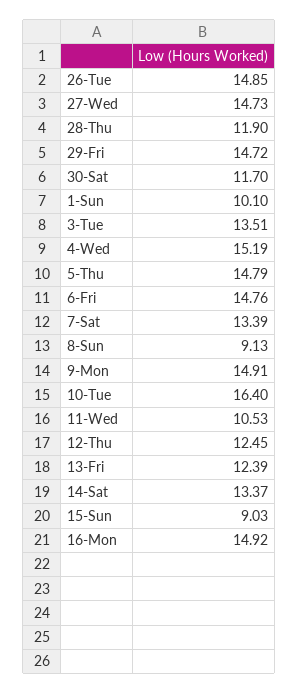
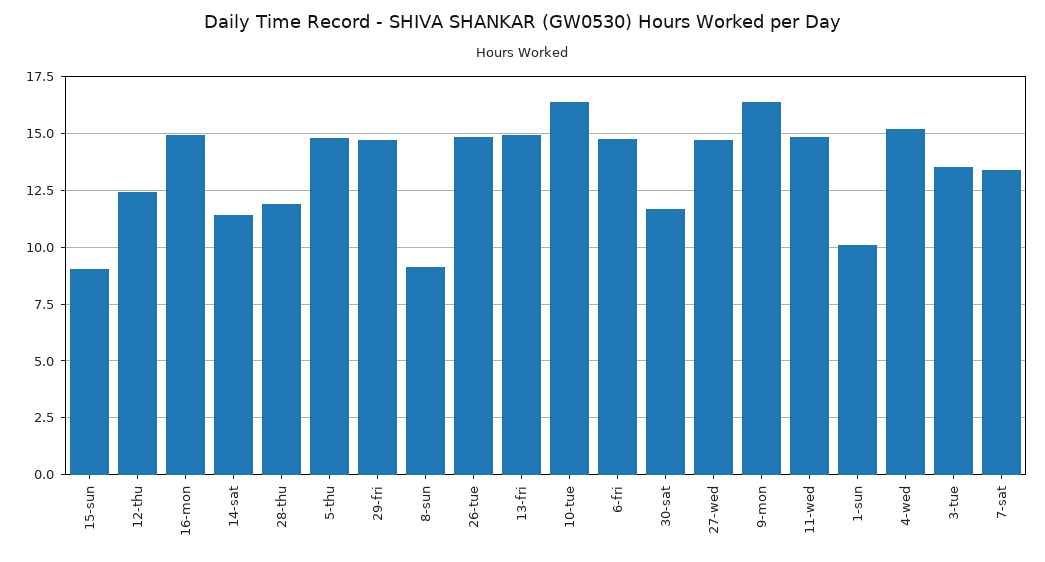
9-Mon: 14.91 -> 16.5
11-Wed: 10.53 -> 15
13-Fri: 12.39 -> 15
14-Sat: 13.37 -> 11.5

